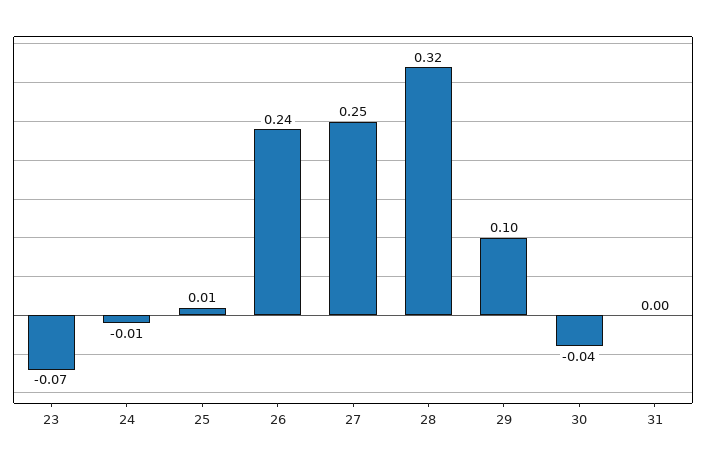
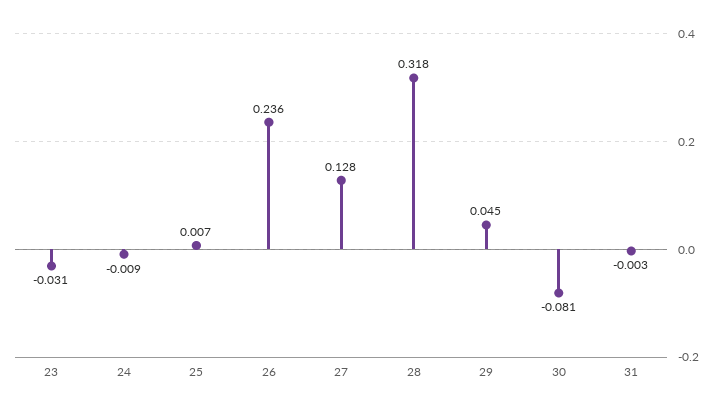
23: -0.07 -> -0.031
27: 0.25 -> 0.128
29: 0.1 -> 0.045
30: -0.04 -> -0.081

